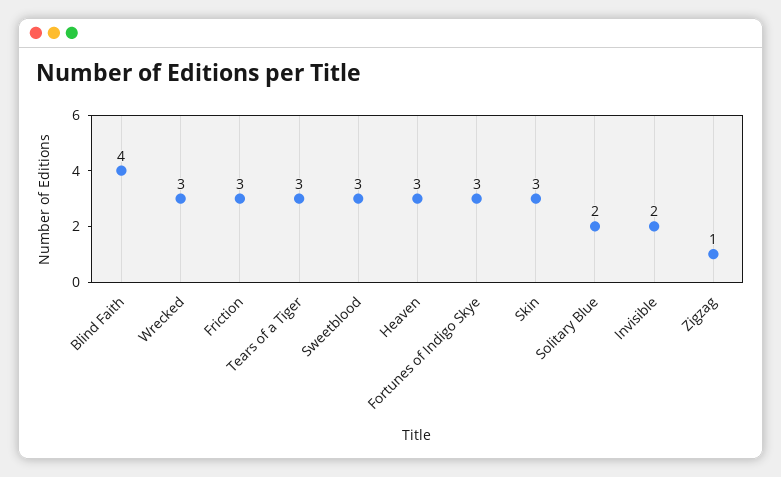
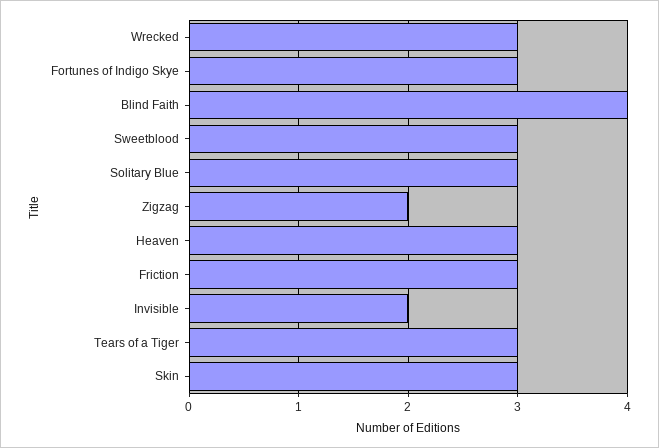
Solitary Blue: 2 -> 3
Zigzag: 1 -> 2

